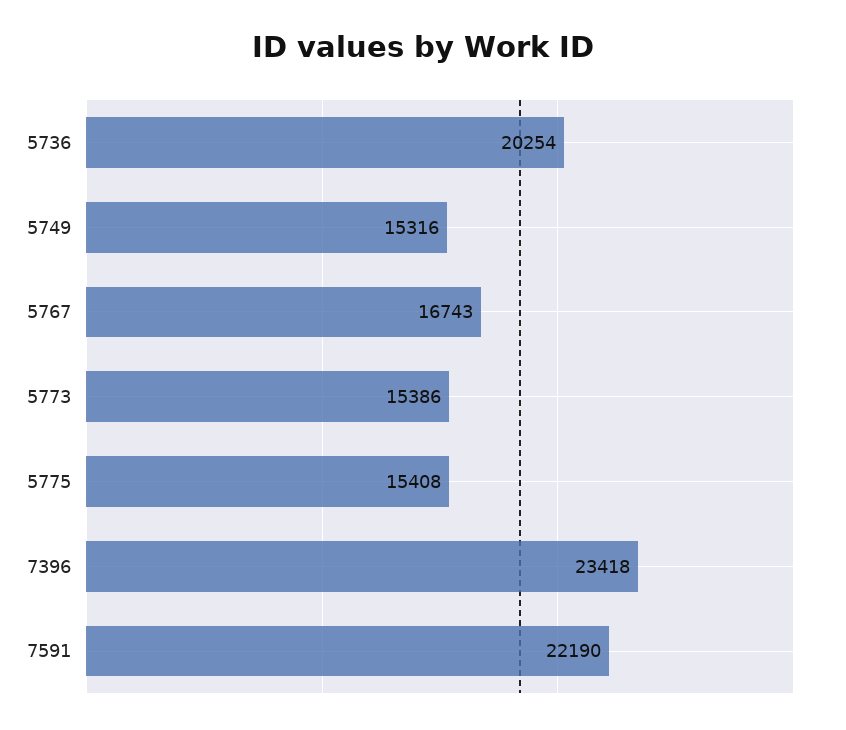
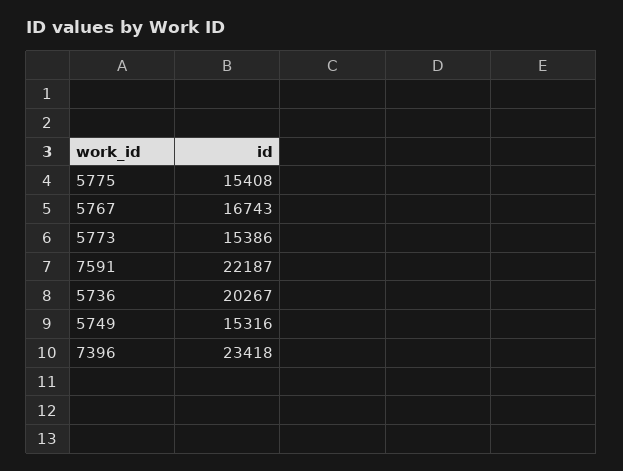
5736: 20254 -> 20267
7591: 22190 -> 22187

